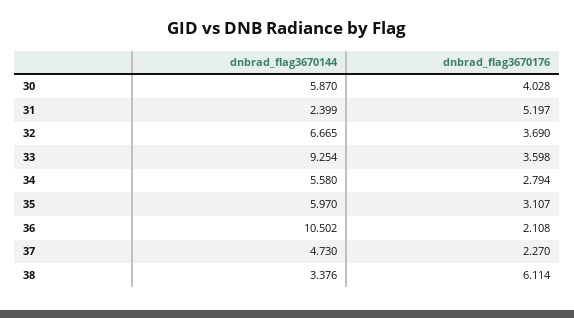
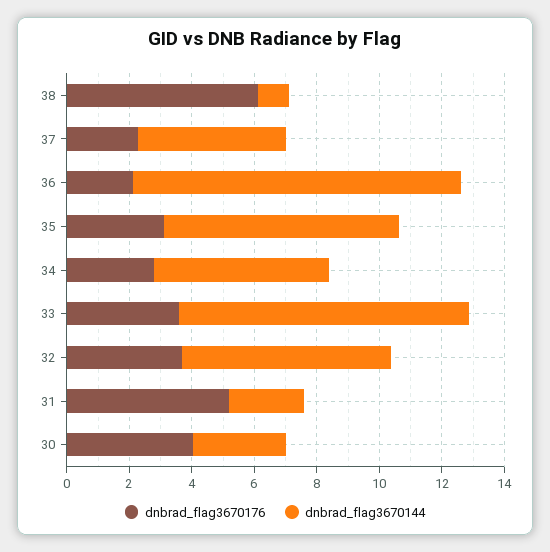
dnbrad_flag3670144, 30: 5.87 -> 3
dnbrad_flag3670144, 35: 5.97 -> 7.5
dnbrad_flag3670144, 38: 3.376 -> 1

